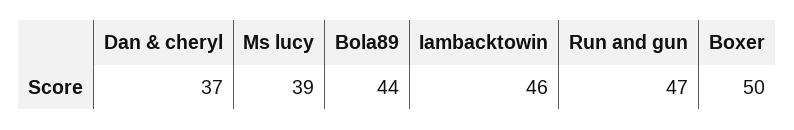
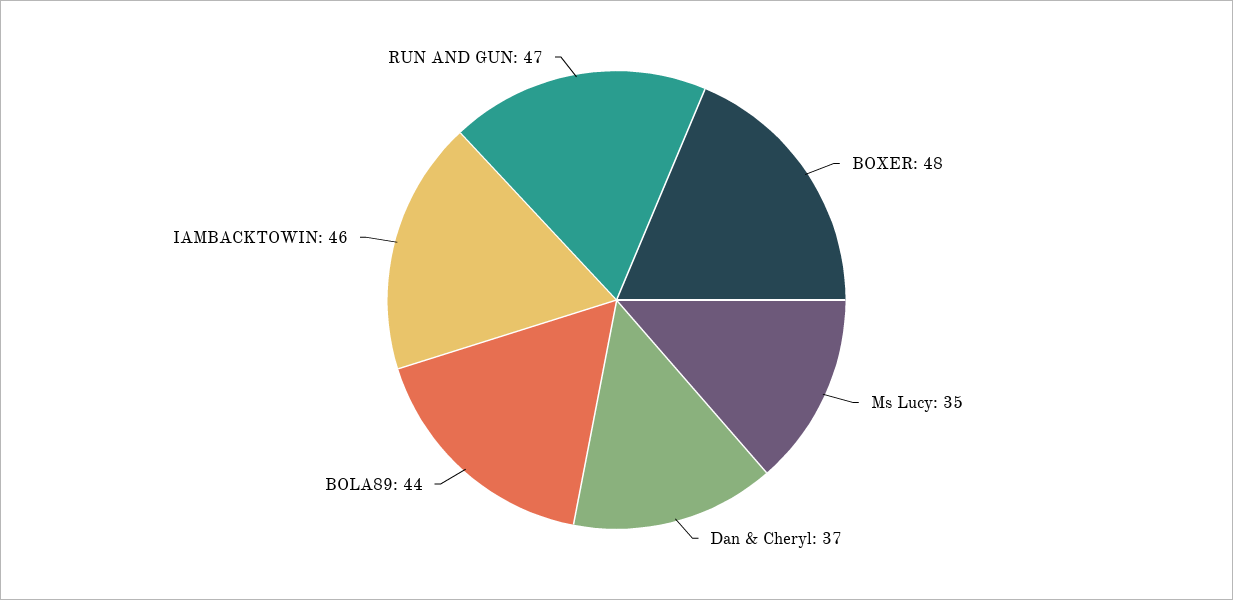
Ms lucy: 39 -> 35
Boxer: 50 -> 48

